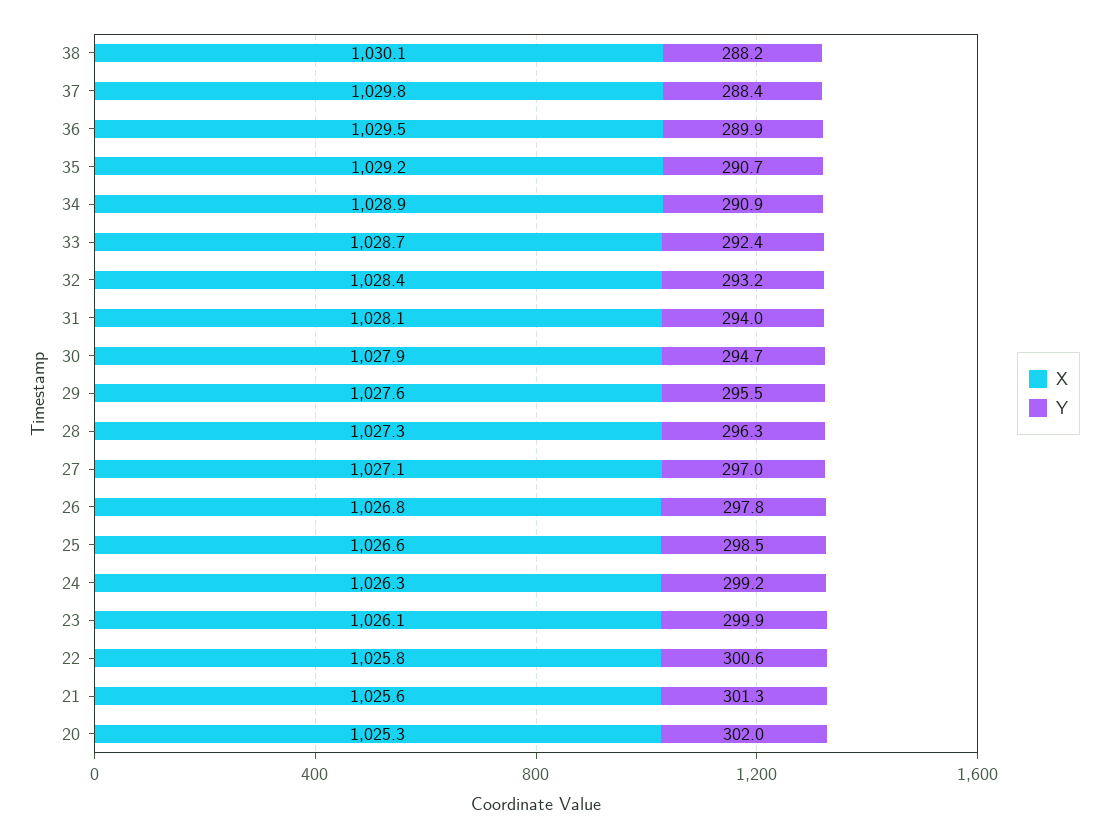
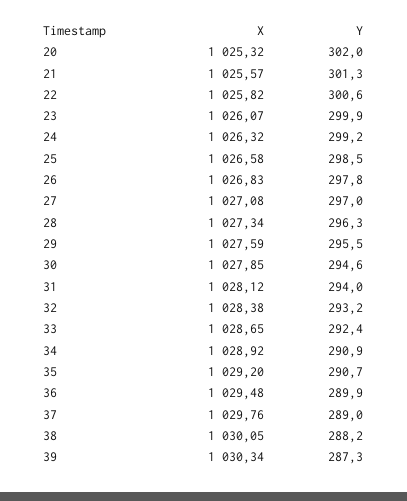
Y, 37: 288.4 -> 289
Y, 30: 294.7 -> 294.6
X, 39: none -> 1030.34
Y, 39: none -> 287.3

